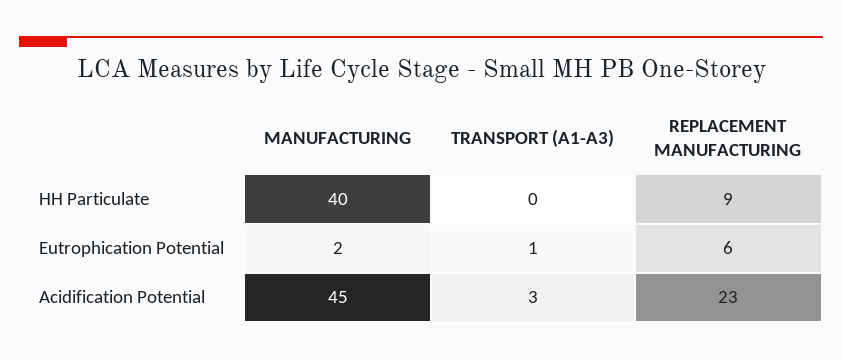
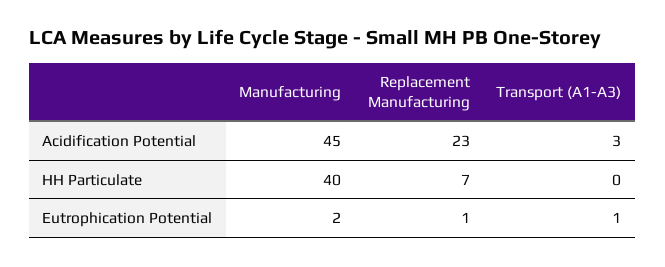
REPLACEMENT MANUFACTURING, HH Particulate: 9 -> 7
REPLACEMENT MANUFACTURING, Eutrophication Potential: 6 -> 1

